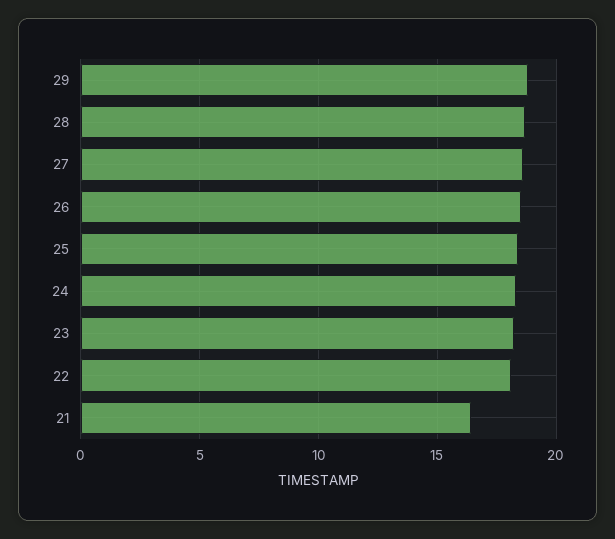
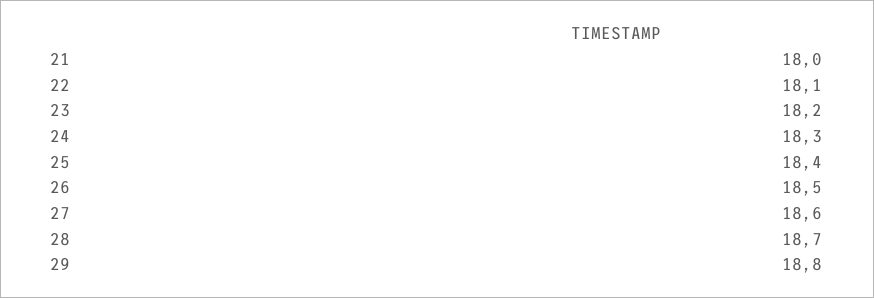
21: 16.5 -> 18

